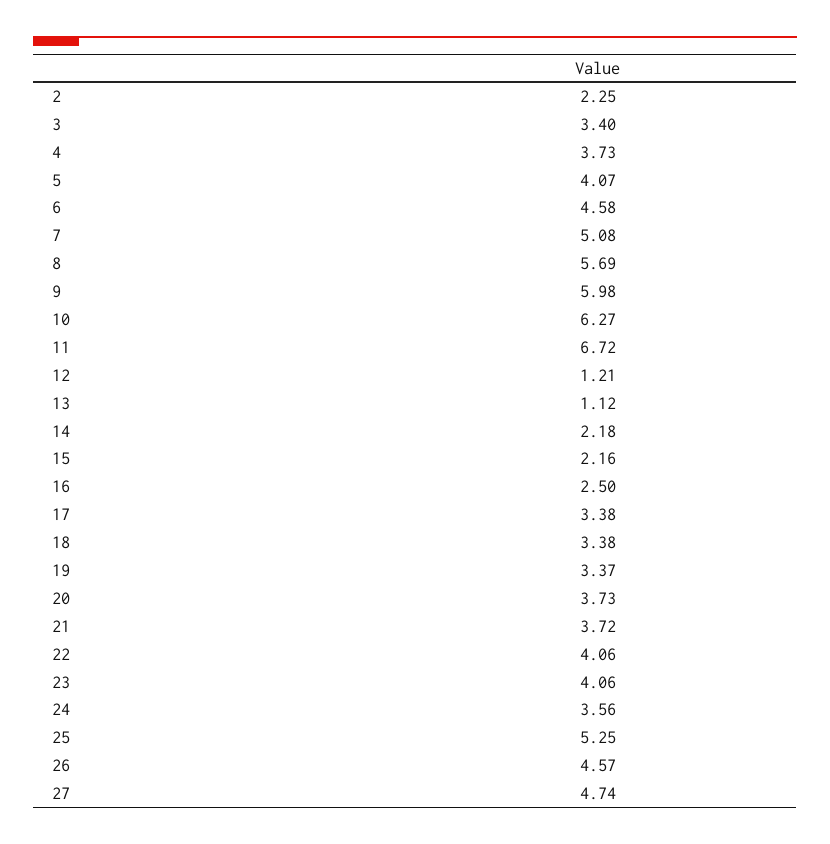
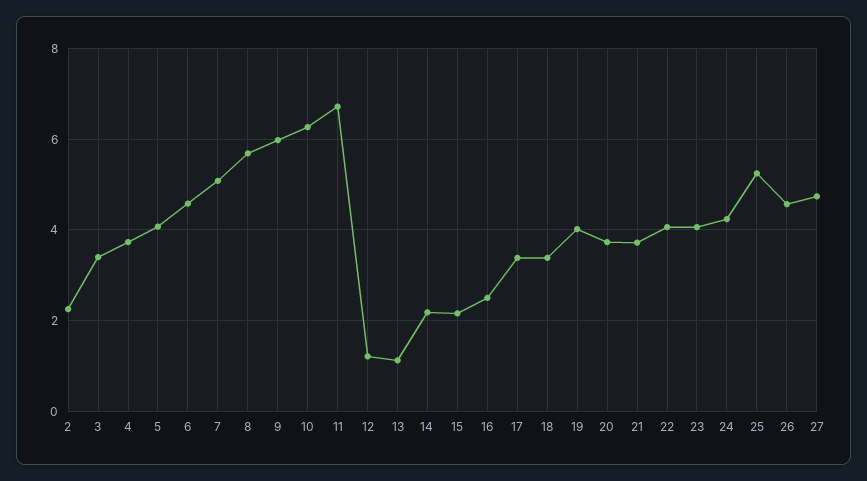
19: 3.37 -> 4
24: 3.56 -> 4.2

